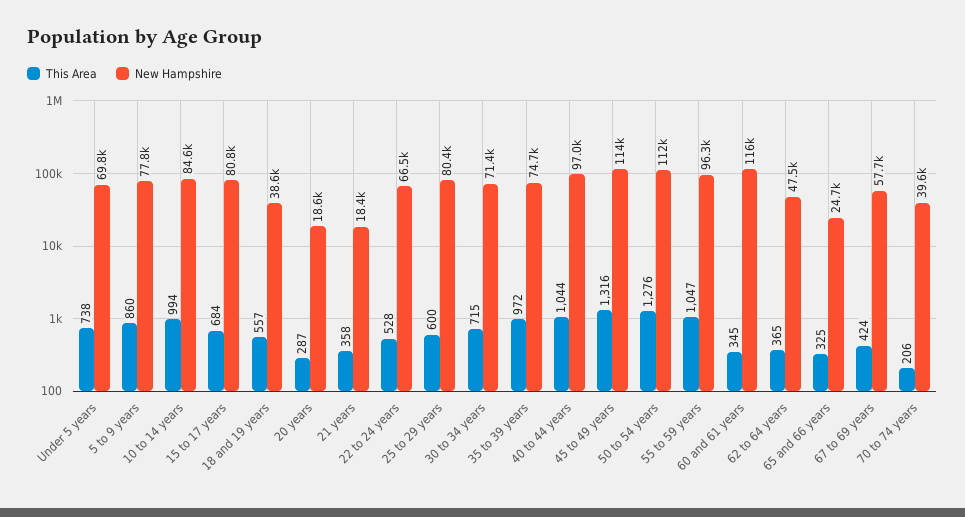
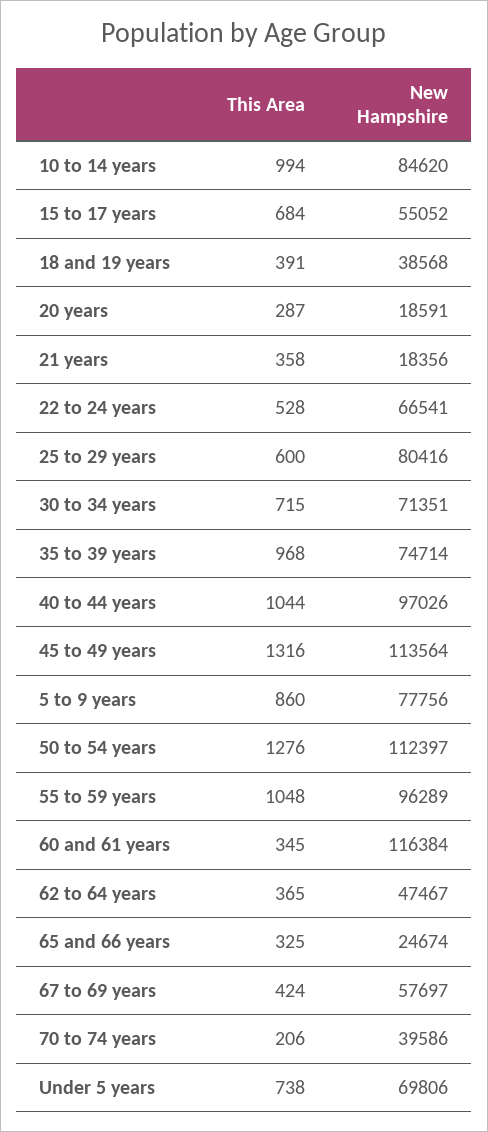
New Hampshire, 15 to 17 years: 80800 -> 55052
This Area, 18 and 19 years: 557 -> 391
This Area, 35 to 39 years: 972 -> 968
This Area, 55 to 59 years: 1047 -> 1048

